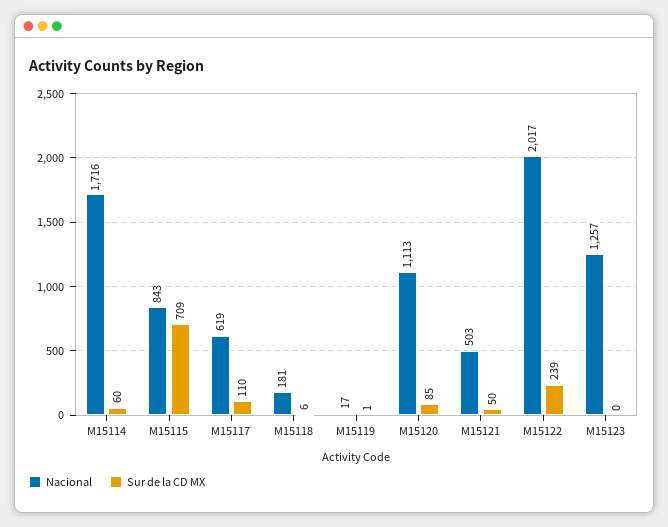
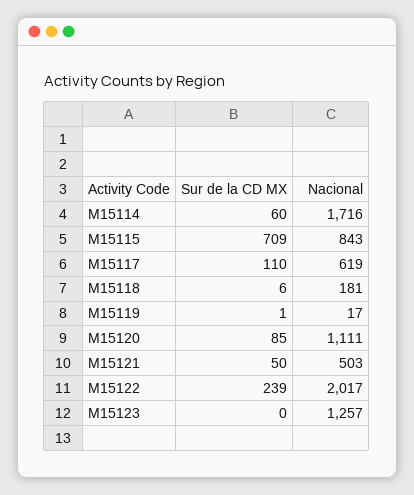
Nacional, M15120: 1113 -> 1111

